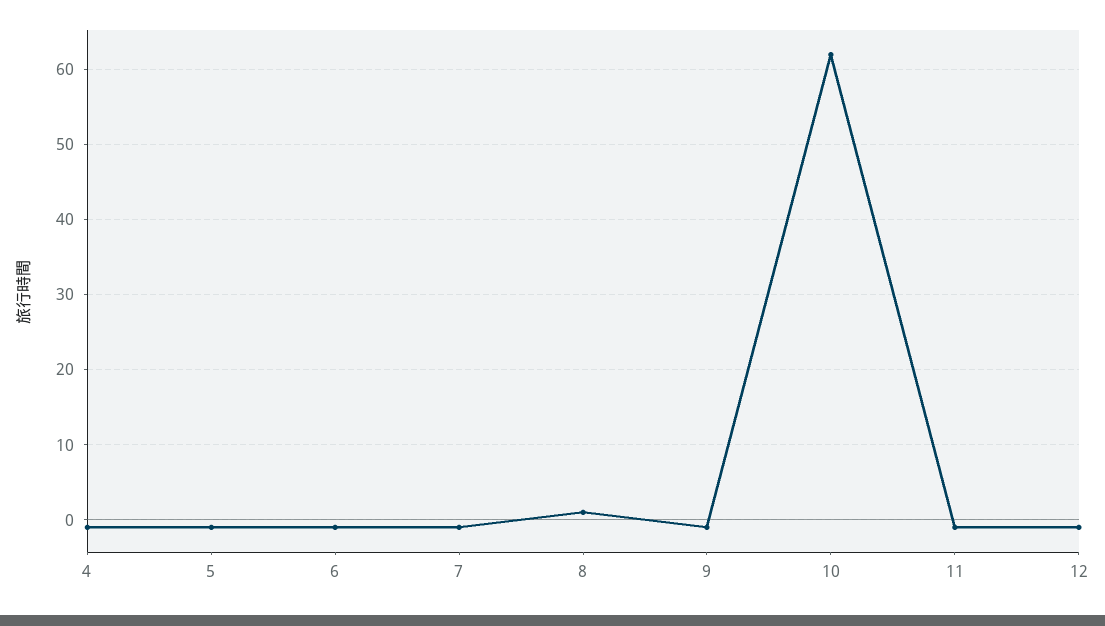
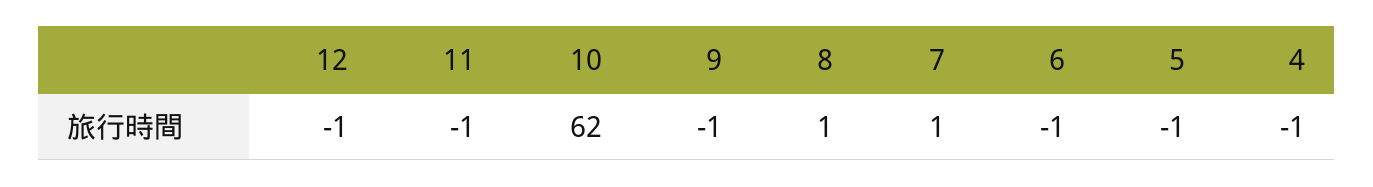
7: -1 -> 1

